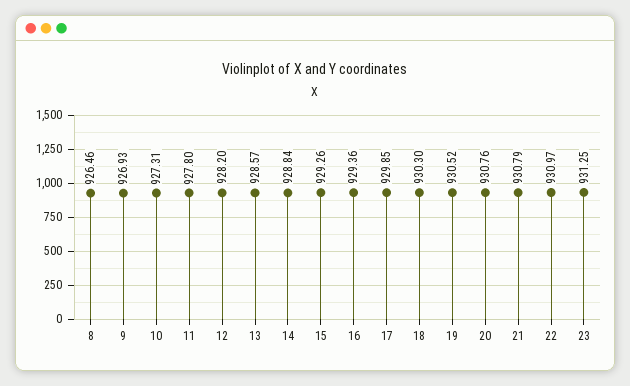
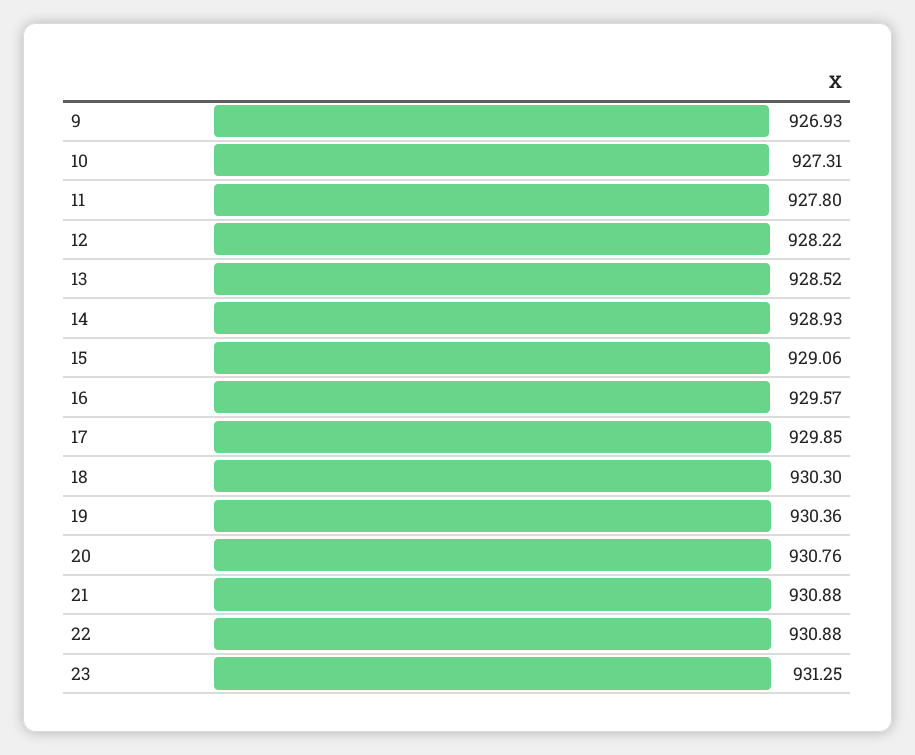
8: 926.46 -> none
12: 928.2 -> 928.22
13: 928.57 -> 928.52
14: 928.84 -> 928.93
15: 929.26 -> 929.06
16: 929.36 -> 929.57
19: 930.52 -> 930.36
21: 930.79 -> 930.88
22: 930.97 -> 930.88

